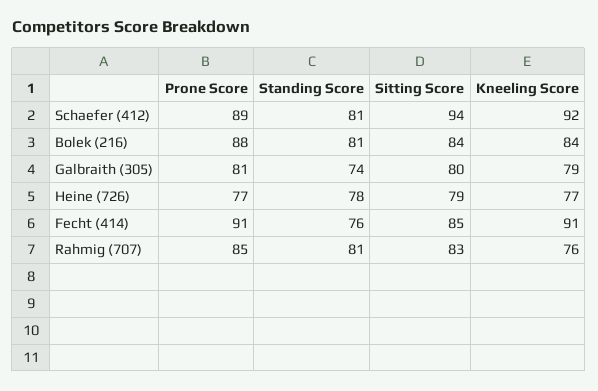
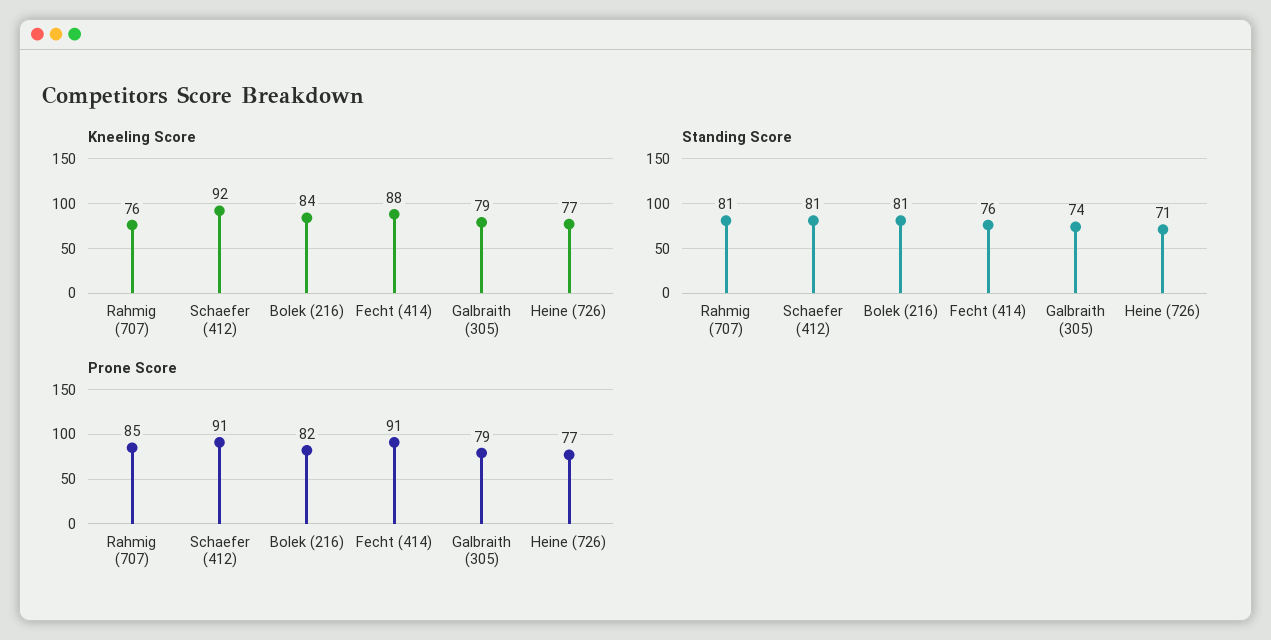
Prone Score, Schaefer (412): 89 -> 91
Sitting Score, Schaefer (412): 94 -> none
Prone Score, Bolek (216): 88 -> 82
Sitting Score, Bolek (216): 84 -> none
Prone Score, Galbraith (305): 81 -> 79
Sitting Score, Galbraith (305): 80 -> none
Standing Score, Heine (726): 78 -> 71
Sitting Score, Heine (726): 79 -> none
Sitting Score, Fecht (414): 85 -> none
Kneeling Score, Fecht (414): 91 -> 88
Sitting Score, Rahmig (707): 83 -> none

